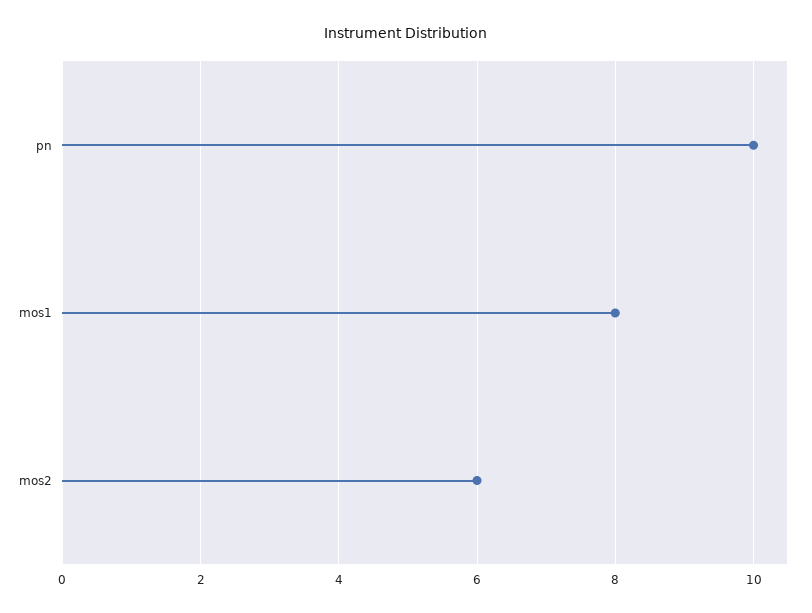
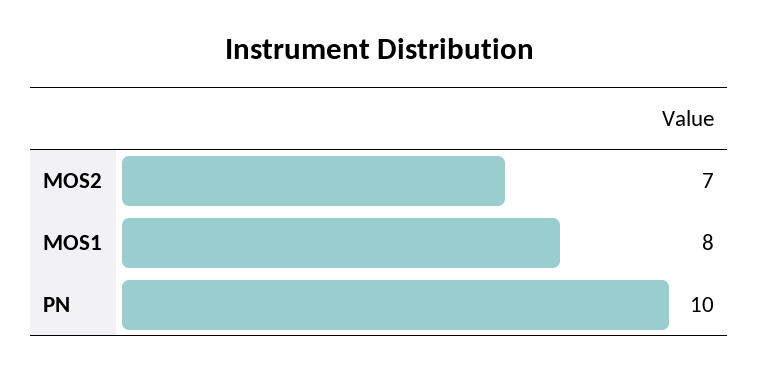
mos2: 6 -> 7

